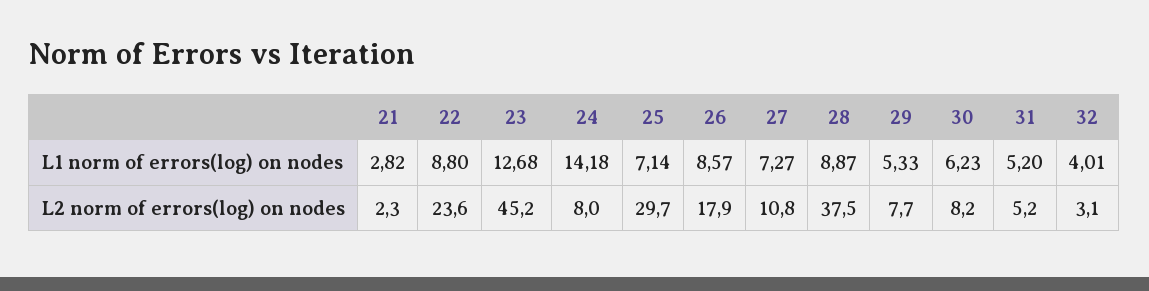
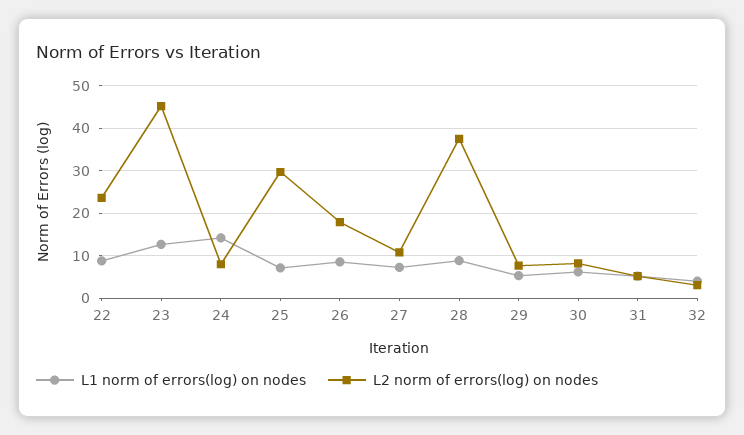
L1 norm of errors(log) on nodes, 21: 2.82 -> none
L2 norm of errors(log) on nodes, 21: 2.3 -> none

